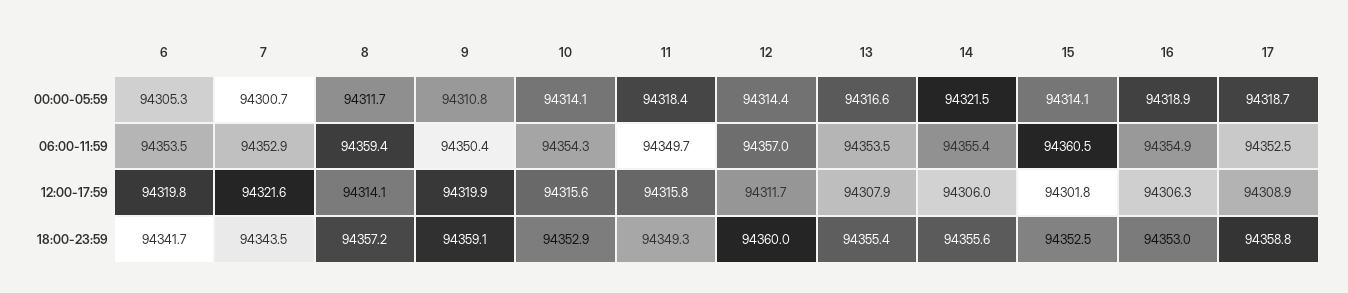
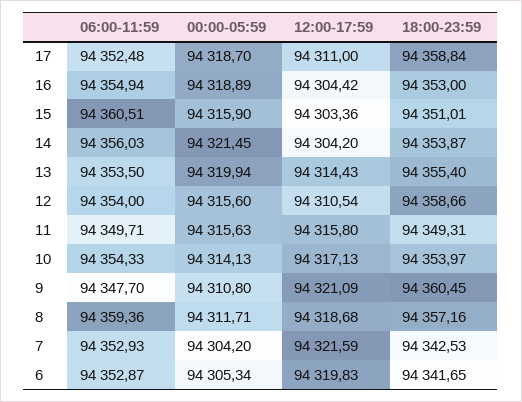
7, 00:00-05:59: 94300.7 -> 94304.2
11, 00:00-05:59: 94318.4 -> 94315.63
12, 00:00-05:59: 94314.4 -> 94315.6
13, 00:00-05:59: 94316.6 -> 94319.94
15, 00:00-05:59: 94314.1 -> 94315.9
6, 06:00-11:59: 94353.5 -> 94352.87
9, 06:00-11:59: 94350.4 -> 94347.7
12, 06:00-11:59: 94357 -> 94354
14, 06:00-11:59: 94355.4 -> 94356.03
8, 12:00-17:59: 94314.1 -> 94318.68
9, 12:00-17:59: 94319.9 -> 94321.09
10, 12:00-17:59: 94315.6 -> 94317.13
12, 12:00-17:59: 94311.7 -> 94310.54
13, 12:00-17:59: 94307.9 -> 94314.43
14, 12:00-17:59: 94306 -> 94304.2
15, 12:00-17:59: 94301.8 -> 94303.36
16, 12:00-17:59: 94306.3 -> 94304.42
17, 12:00-17:59: 94308.9 -> 94311
7, 18:00-23:59: 94343.5 -> 94342.53
9, 18:00-23:59: 94359.1 -> 94360.45
10, 18:00-23:59: 94352.9 -> 94353.97
12, 18:00-23:59: 94360 -> 94358.66
14, 18:00-23:59: 94355.6 -> 94353.87
15, 18:00-23:59: 94352.5 -> 94351.01

